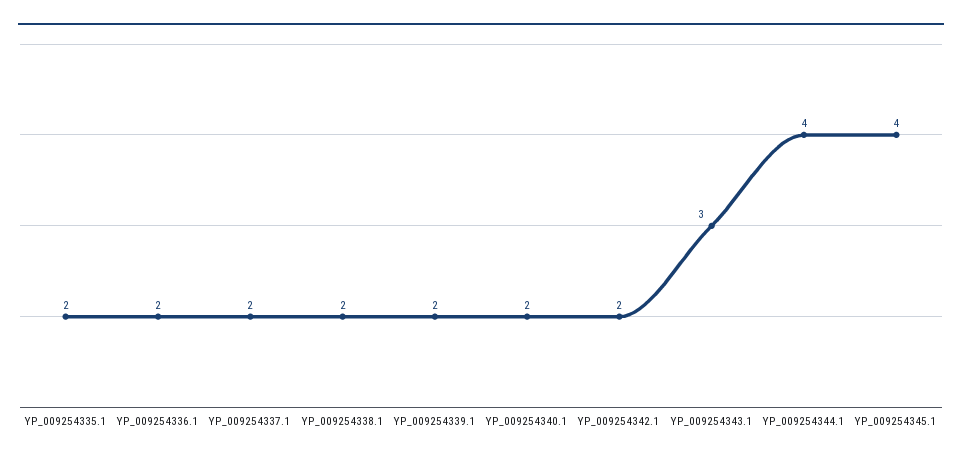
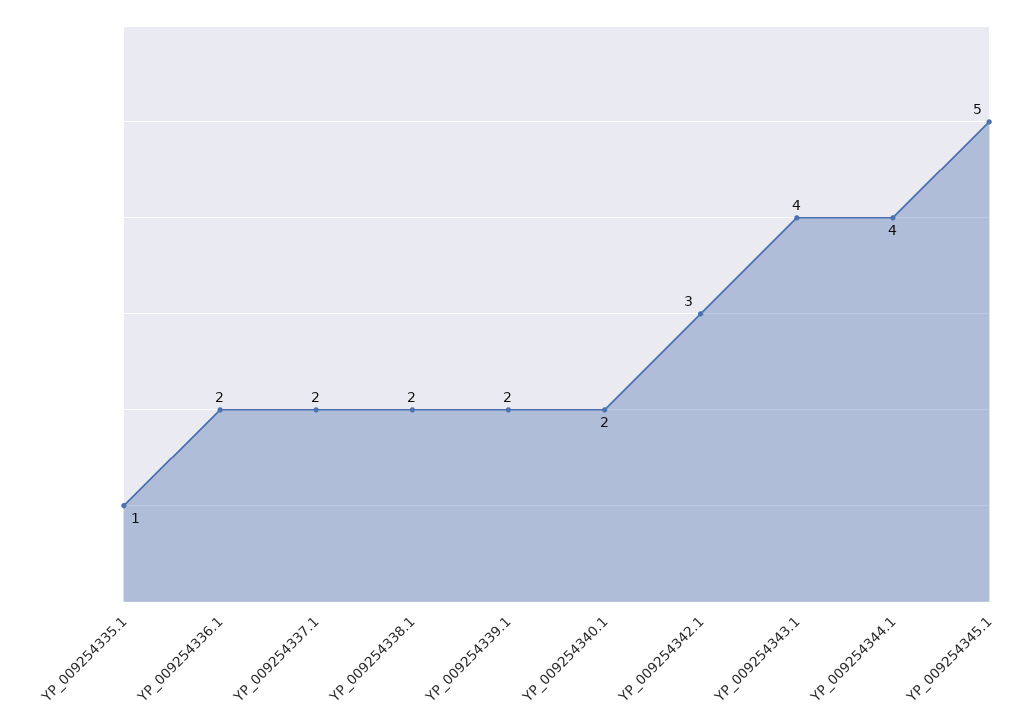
YP_009254335.1: 2 -> 1
YP_009254342.1: 2 -> 3
YP_009254343.1: 3 -> 4
YP_009254345.1: 4 -> 5

